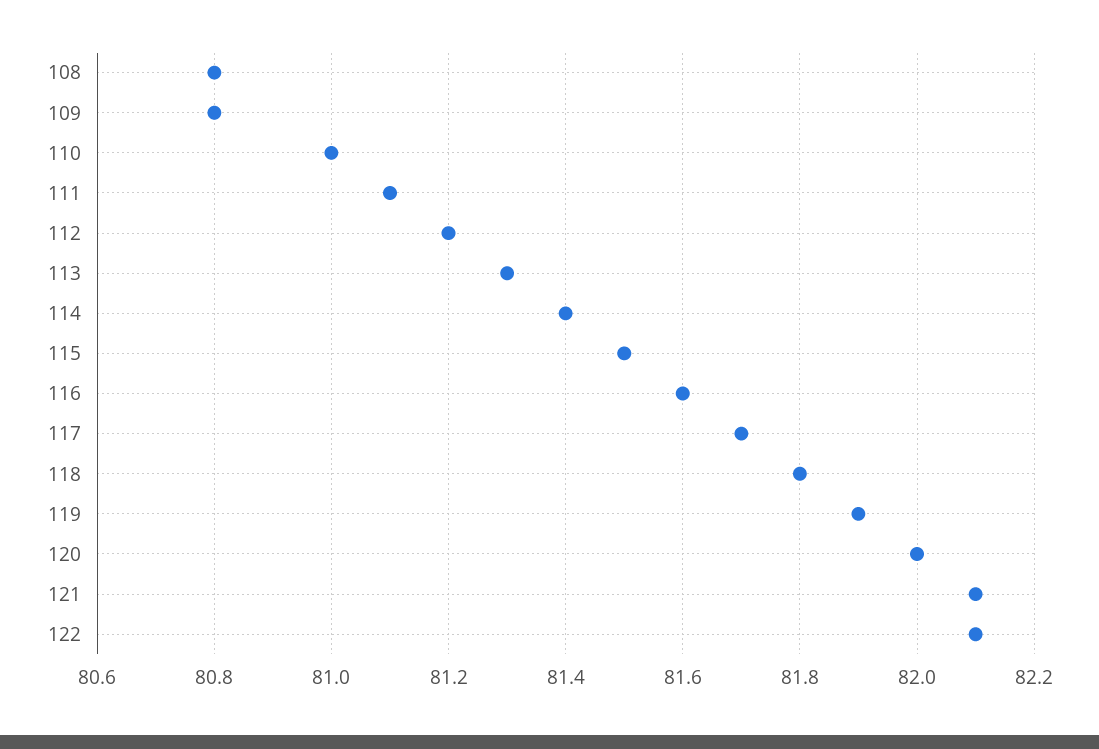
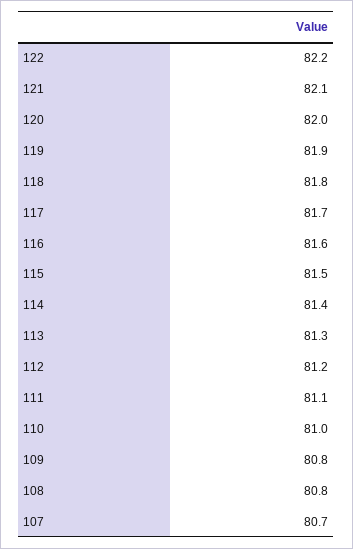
122: 82.1 -> 82.2
107: none -> 80.7

